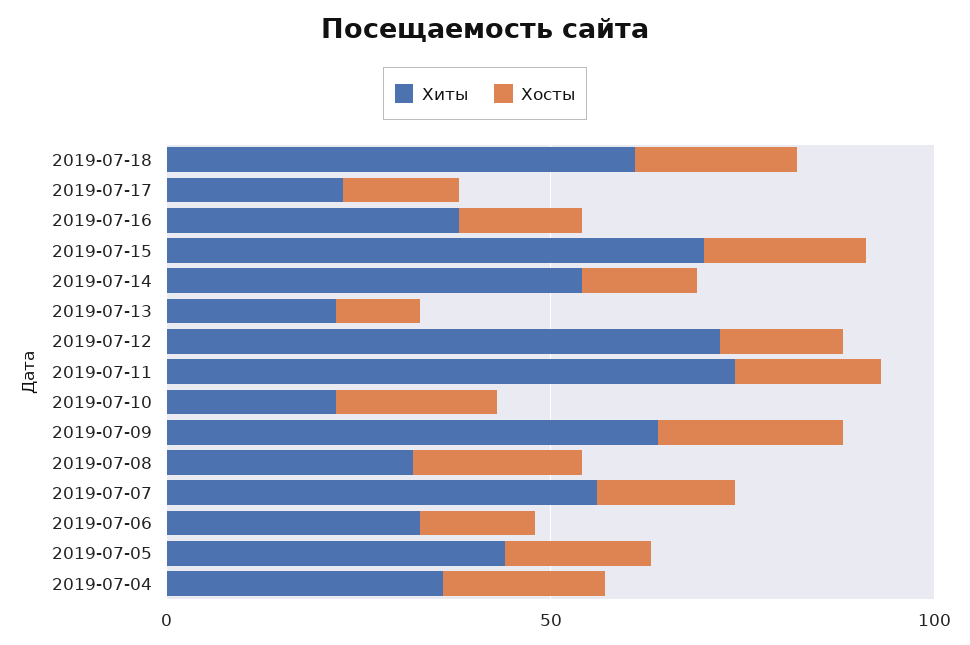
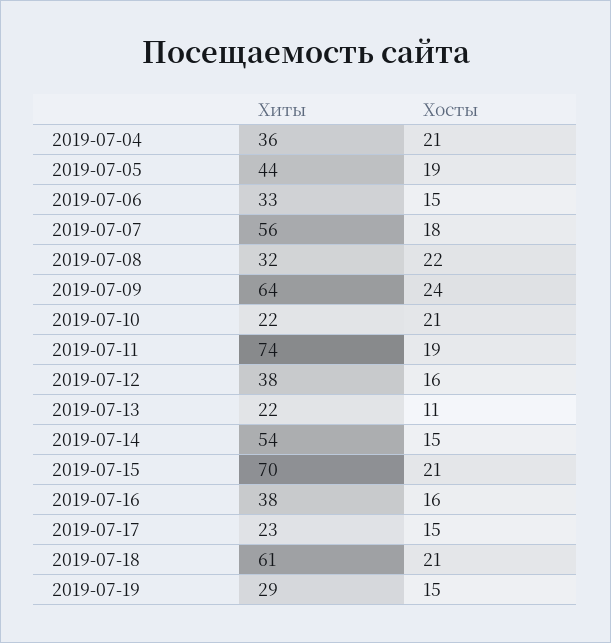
Хиты, 2019-07-12: 70 -> 38
Хиты, 2019-07-19: none -> 29
Хосты, 2019-07-19: none -> 15

